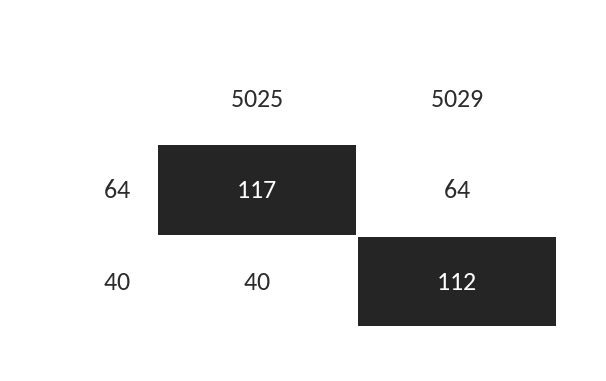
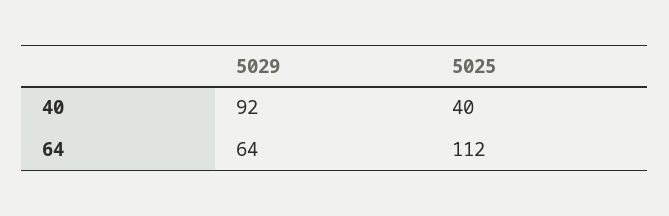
5025, 64: 117 -> 112
5029, 40: 112 -> 92

